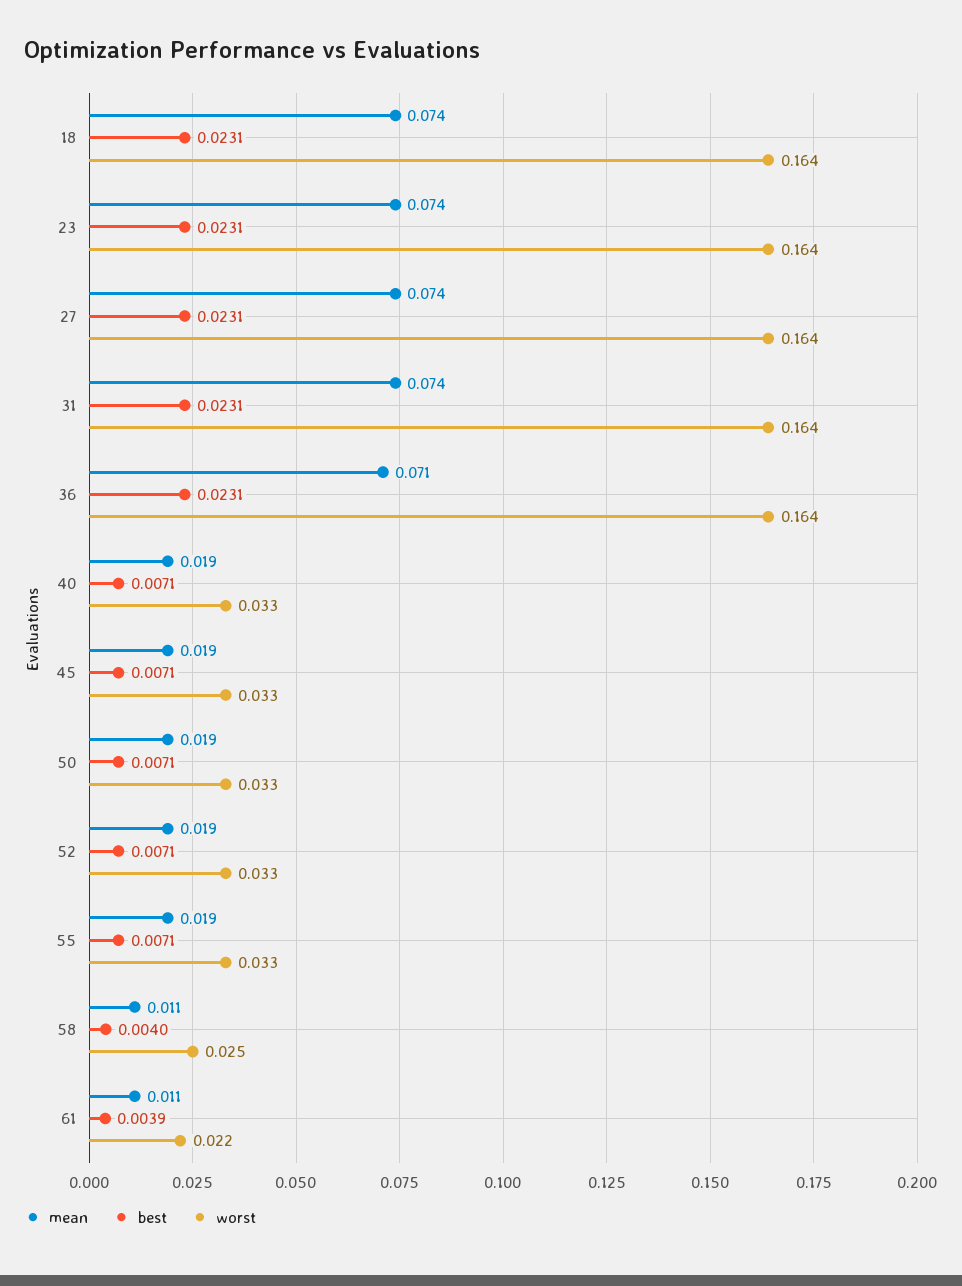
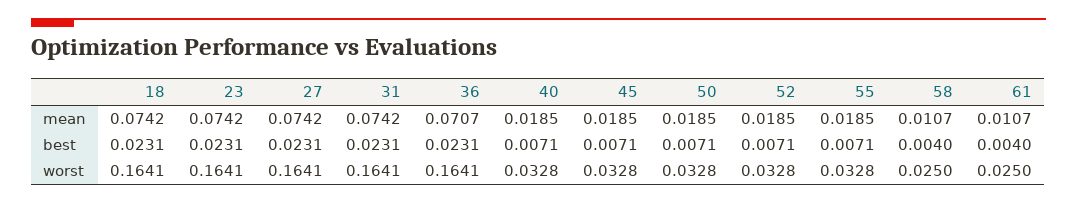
best, 61: 0.0039 -> 0.004
worst, 61: 0.022 -> 0.025

